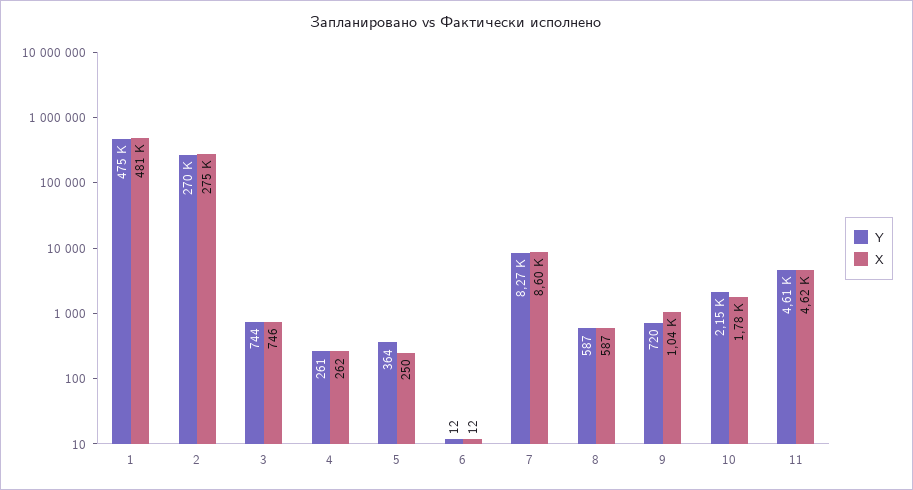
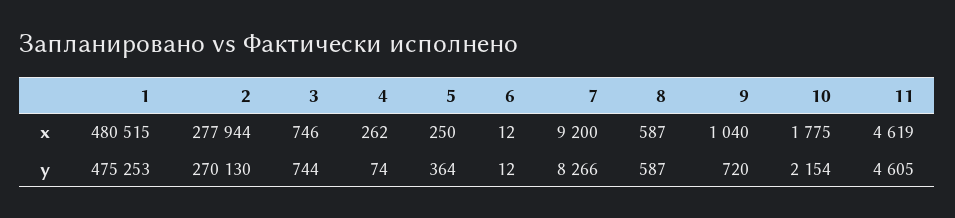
X, 2: 275000 -> 277944
Y, 4: 261 -> 74
X, 7: 8600 -> 9200

